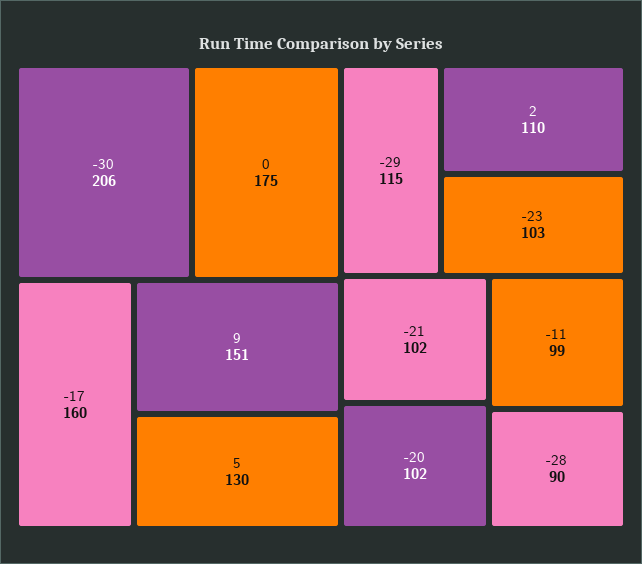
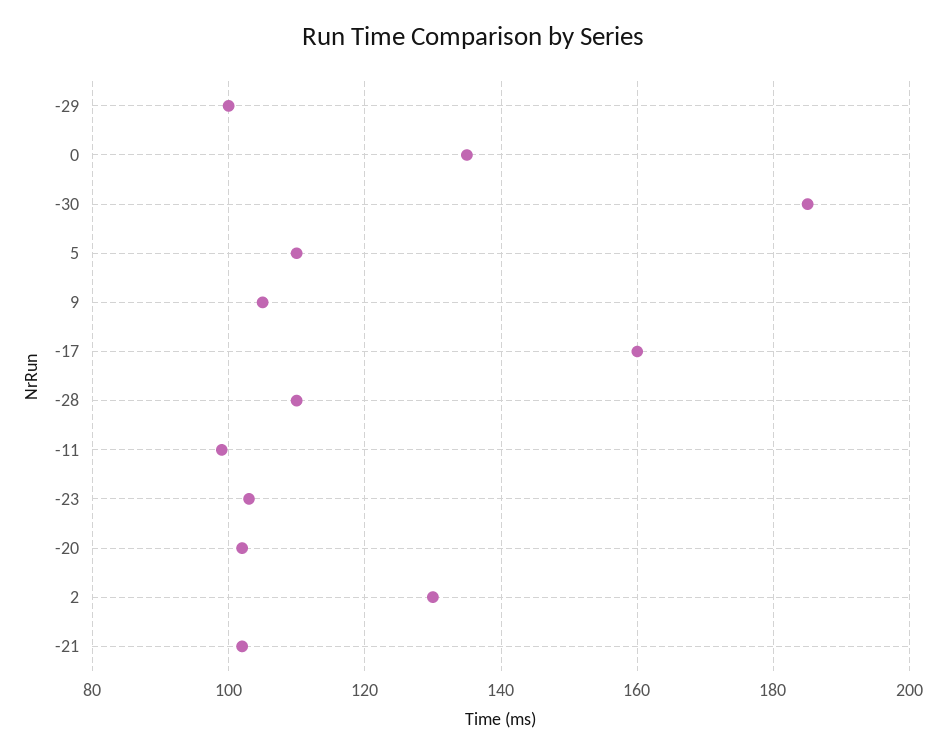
-30: 206 -> 185
0: 175 -> 135
9: 151 -> 105
5: 130 -> 110
-29: 115 -> 100
2: 110 -> 130
-28: 90 -> 110

